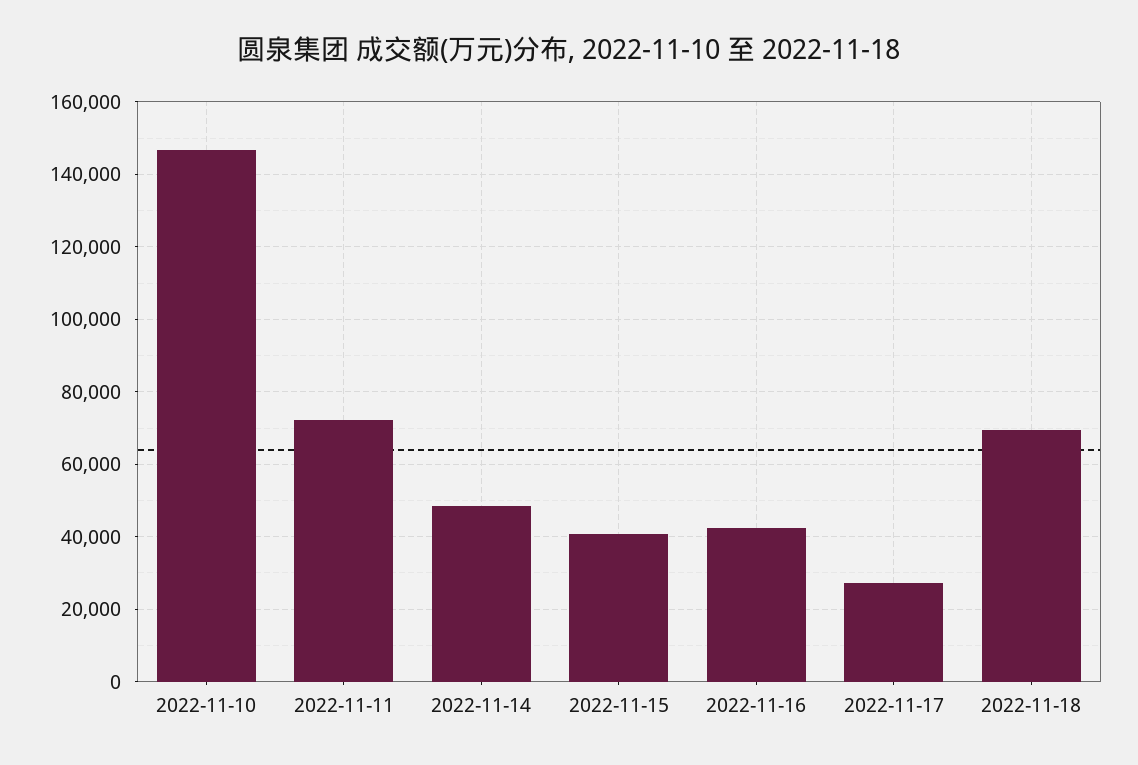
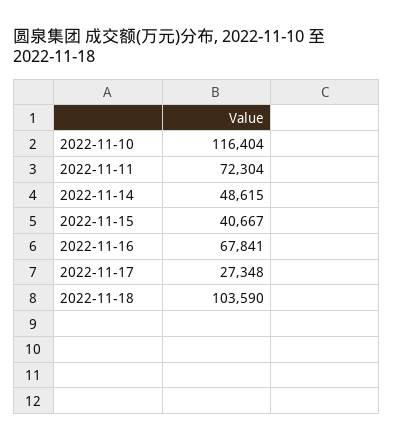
2022-11-10: 146000 -> 116404
2022-11-16: 42000 -> 67841
2022-11-18: 70000 -> 103590

